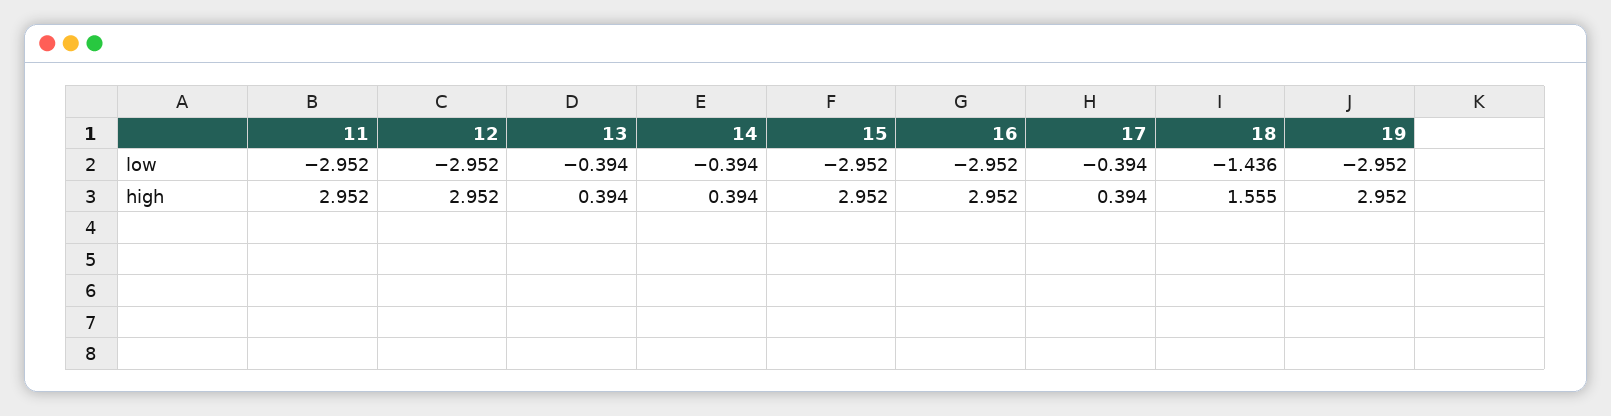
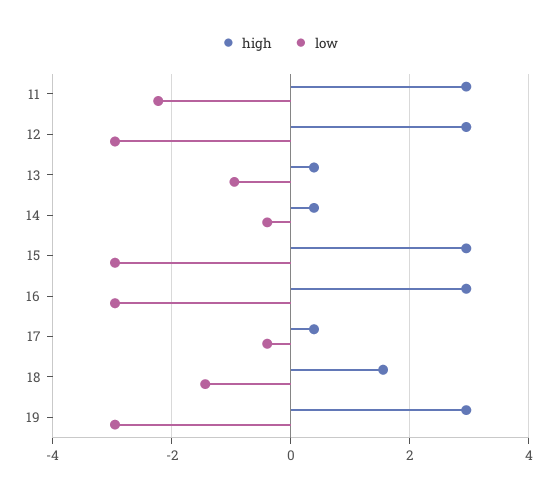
low, 11: -2.952 -> -2.2
low, 13: -0.394 -> -1

